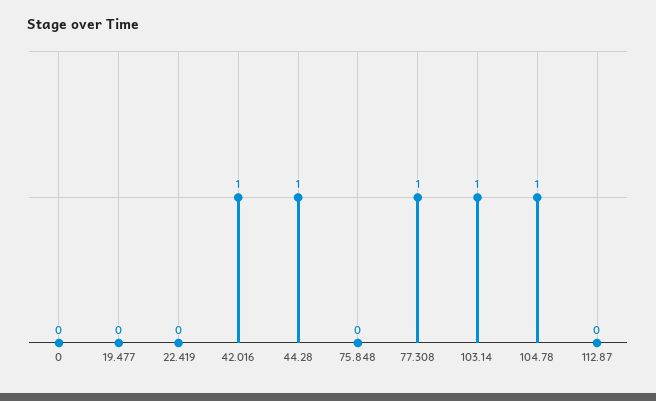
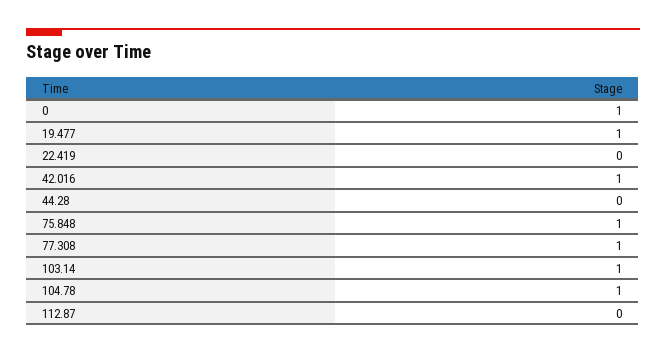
0: 0 -> 1
19.477: 0 -> 1
44.28: 1 -> 0
75.848: 0 -> 1

